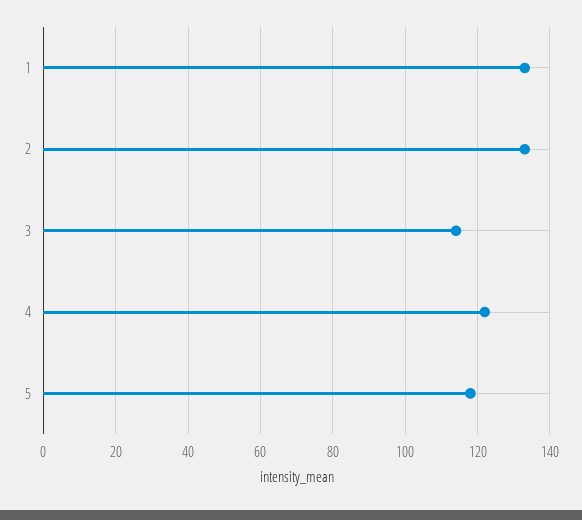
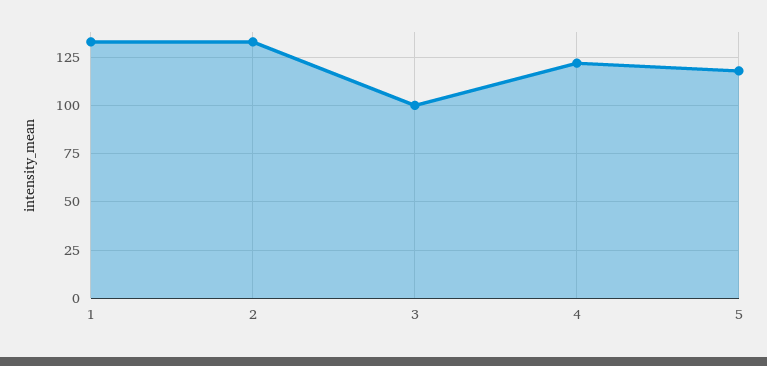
3: 115 -> 100

